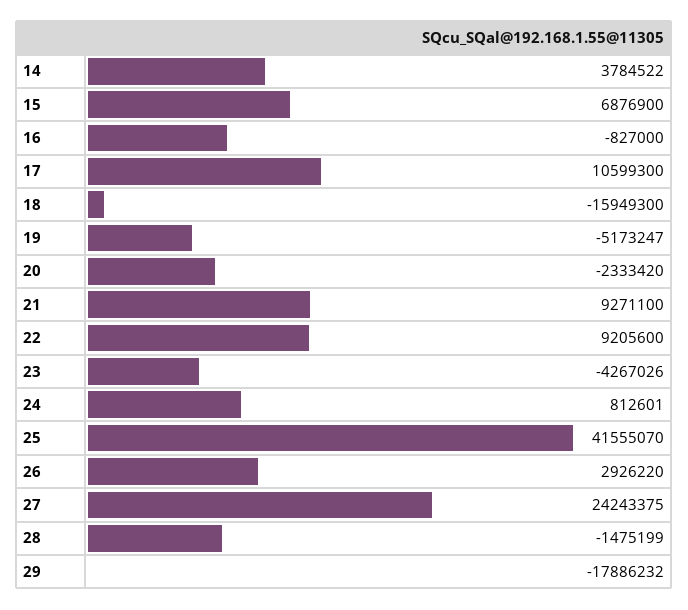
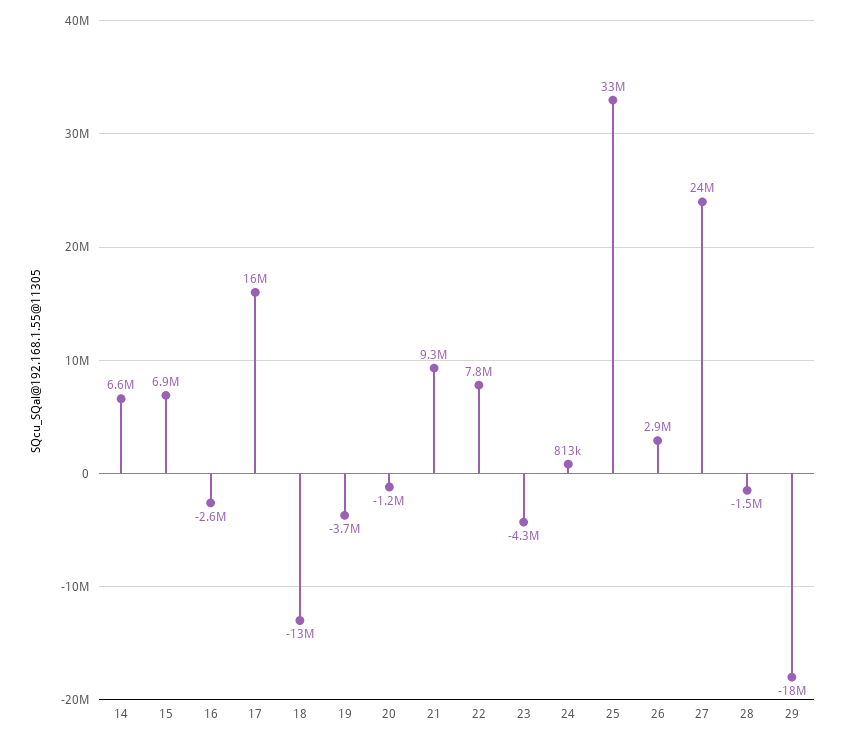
14: 3784522 -> 6600000
16: -827000 -> -2600000
17: 10599300 -> 16000000
18: -15949300 -> -13000000
19: -5173247 -> -3700000
20: -2333420 -> -1200000
22: 9205600 -> 7800000
25: 41555070 -> 33000000

